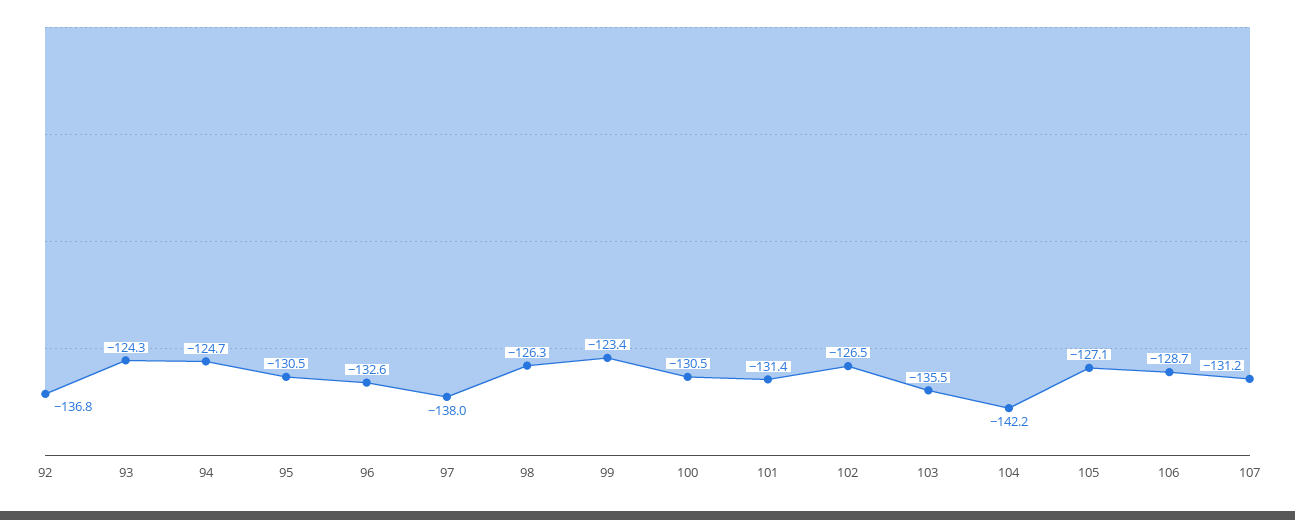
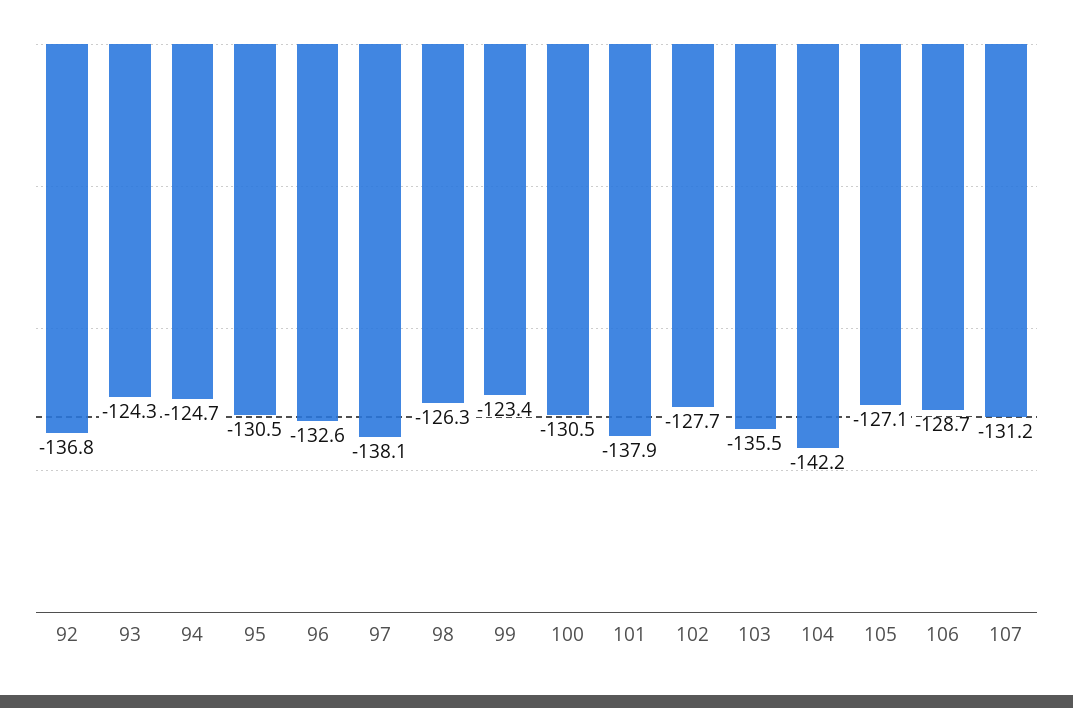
97: -138 -> -138.1
101: -131.4 -> -137.9
102: -126.5 -> -127.7

